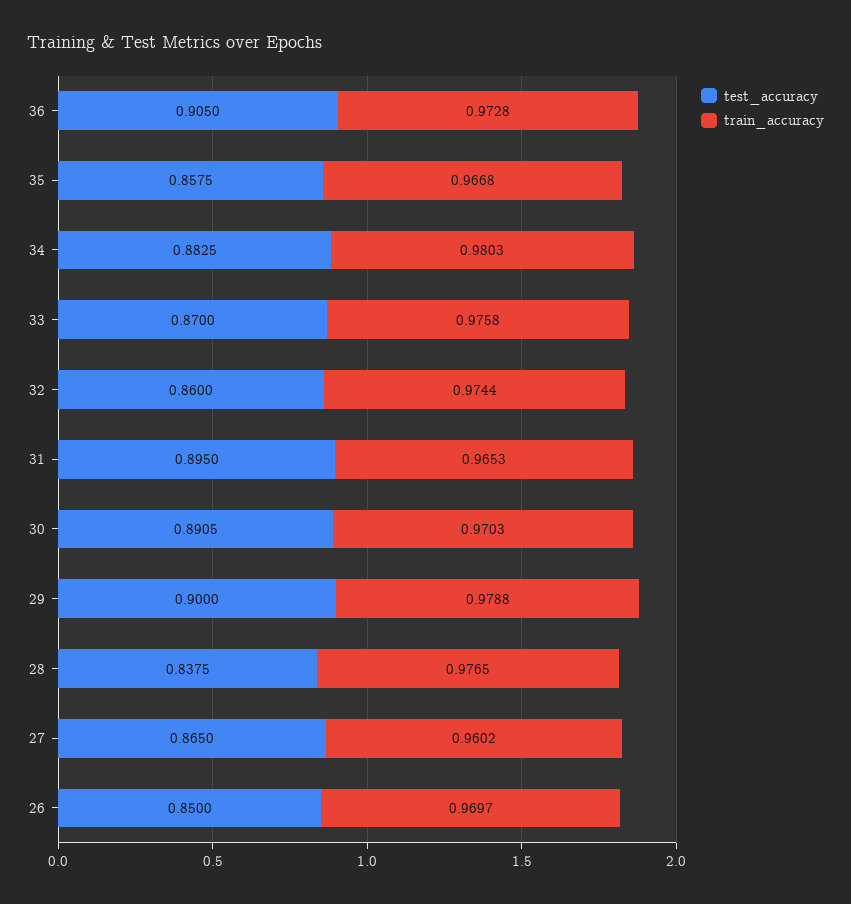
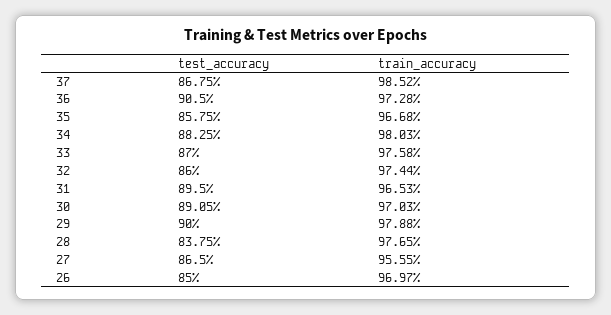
train_accuracy, 27: 0.9602 -> 0.9555
test_accuracy, 37: none -> 0.8675
train_accuracy, 37: none -> 0.9852

